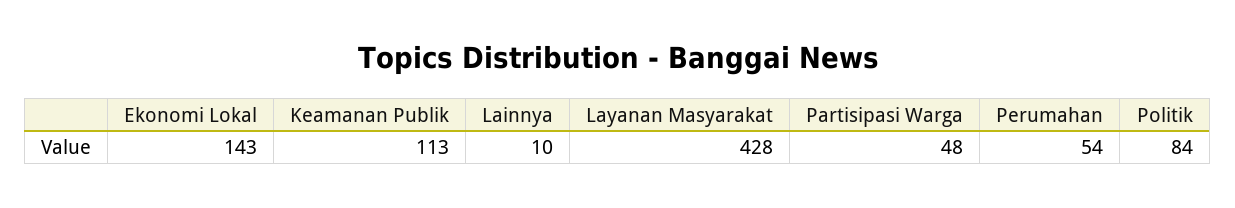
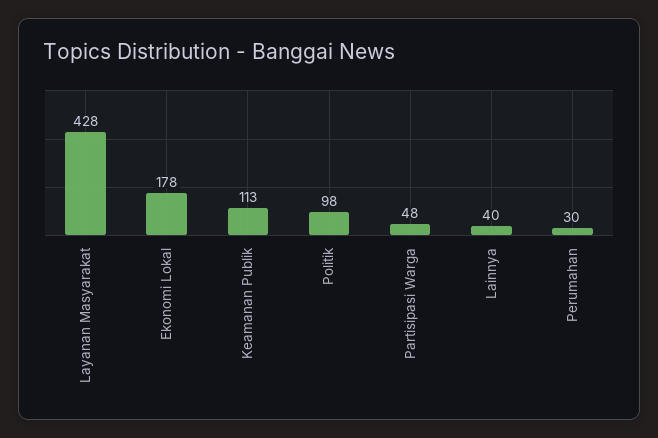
Ekonomi Lokal: 143 -> 178
Lainnya: 10 -> 40
Perumahan: 54 -> 30
Politik: 84 -> 98

